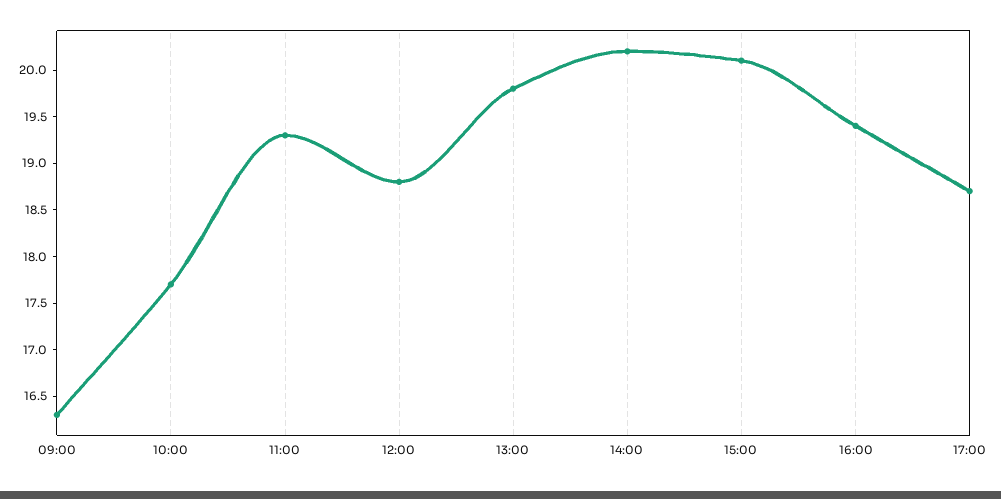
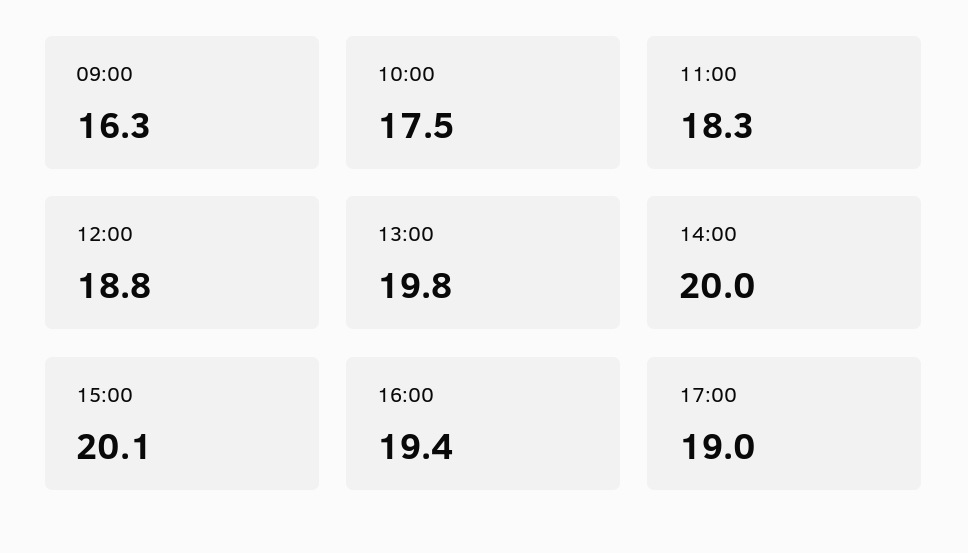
10:00: 17.7 -> 17.5
11:00: 19.3 -> 18.3
14:00: 20.2 -> 20
17:00: 18.7 -> 19

